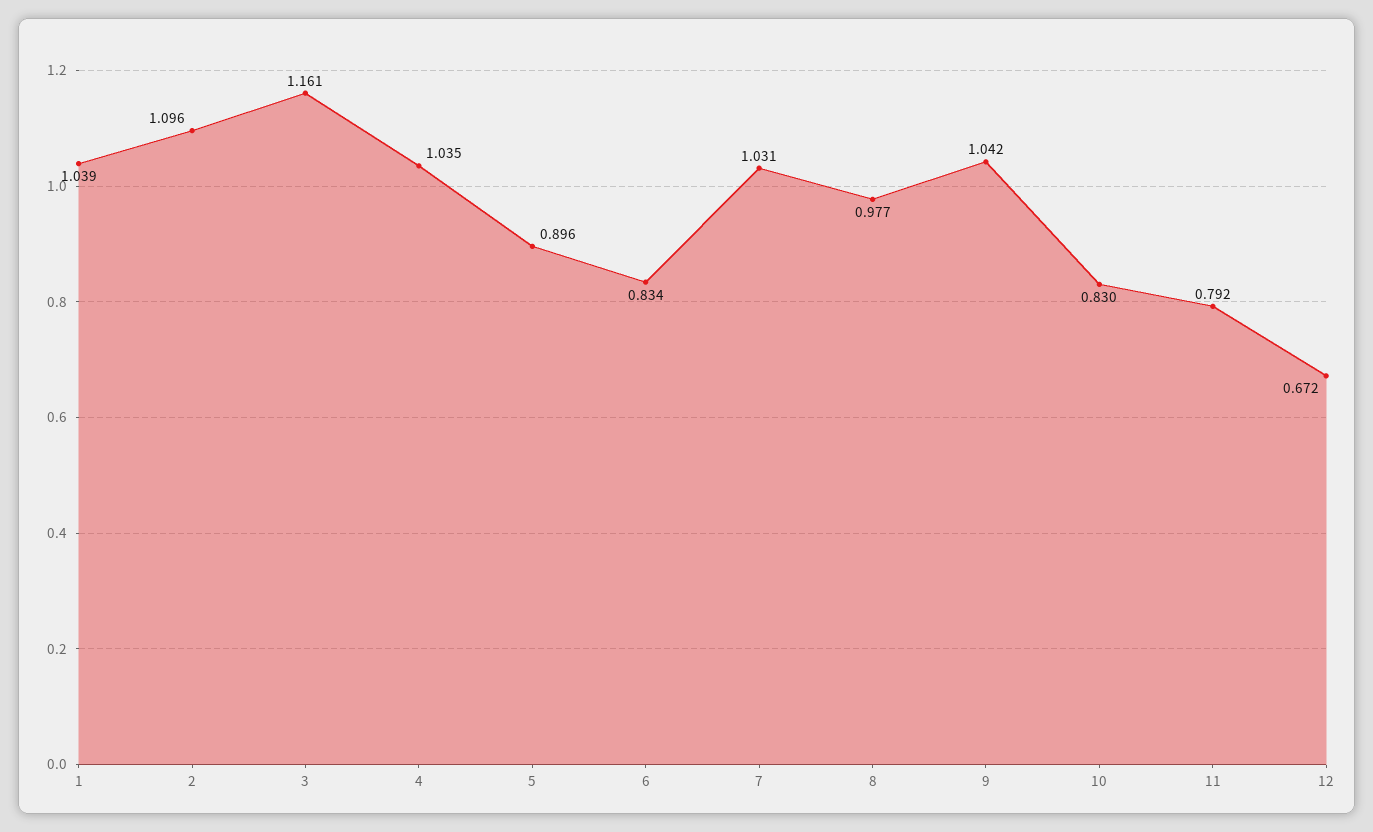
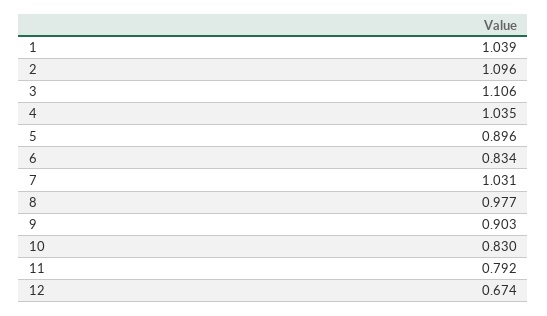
3: 1.161 -> 1.106
9: 1.042 -> 0.903
12: 0.672 -> 0.674

